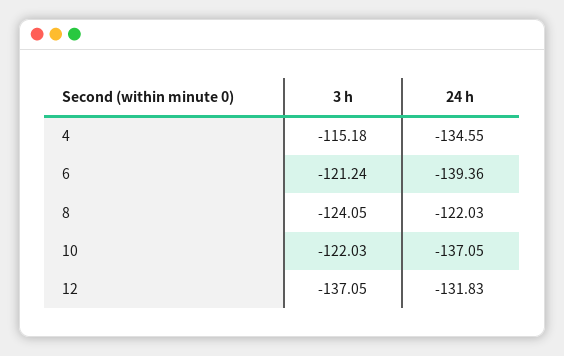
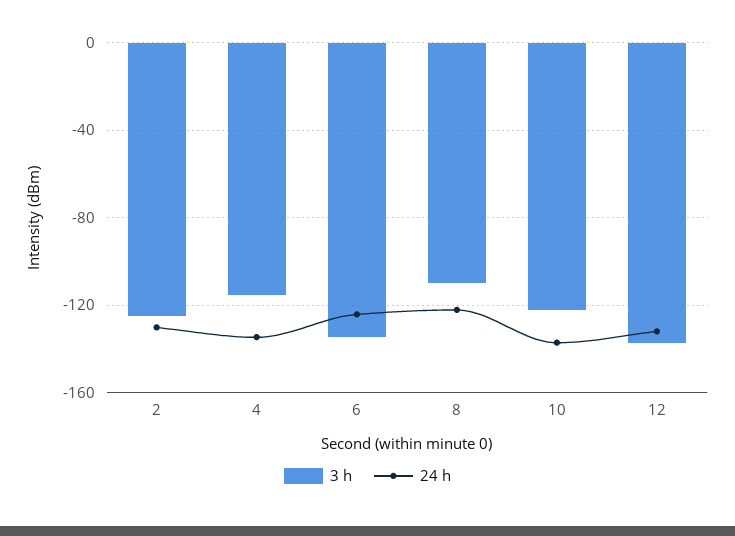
3 h, 6: -121.24 -> -135
24 h, 6: -139.36 -> -125
3 h, 8: -124.05 -> -110
3 h, 2: none -> -125
24 h, 2: none -> -130

